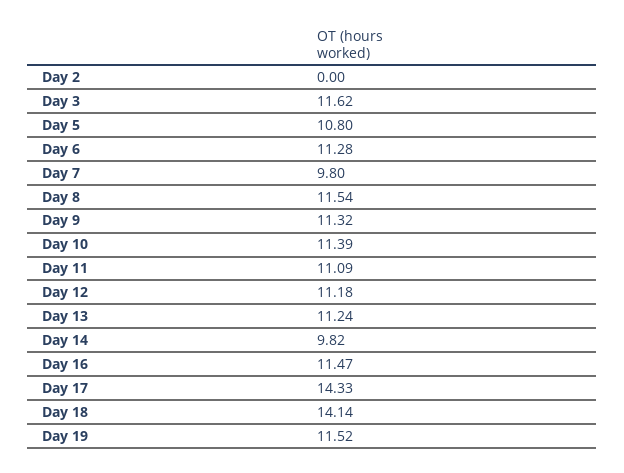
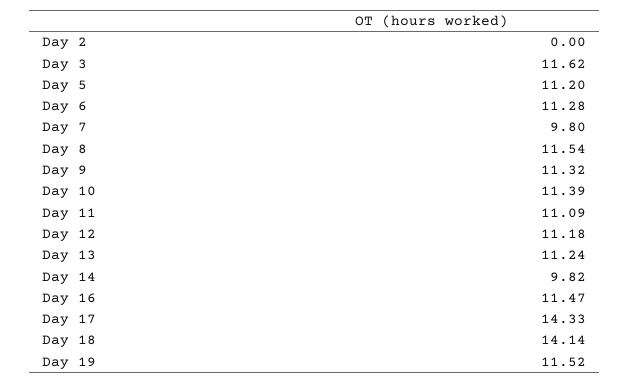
Day 5: 10.8 -> 11.2

